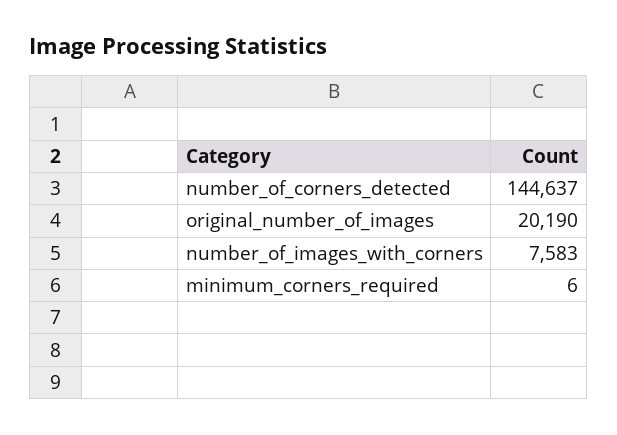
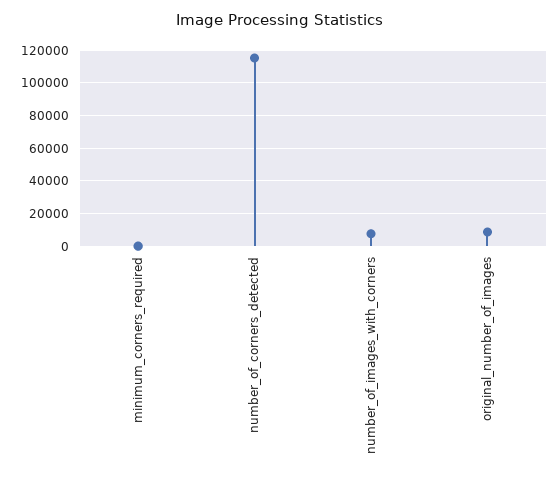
number_of_corners_detected: 144637 -> 115000
original_number_of_images: 20190 -> 10000

